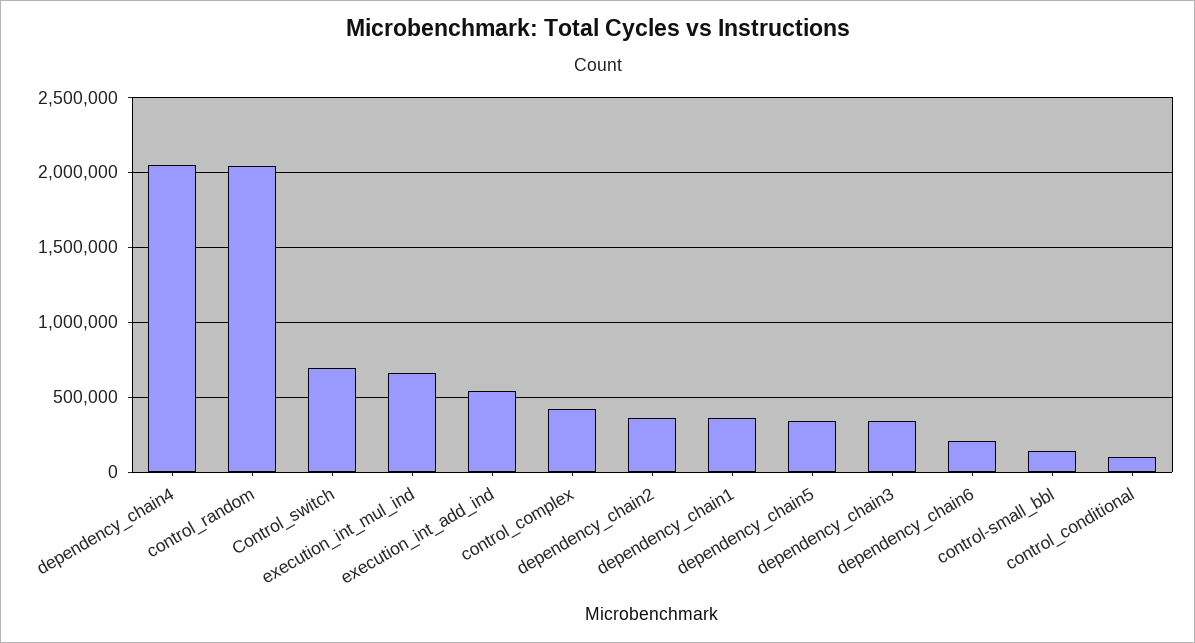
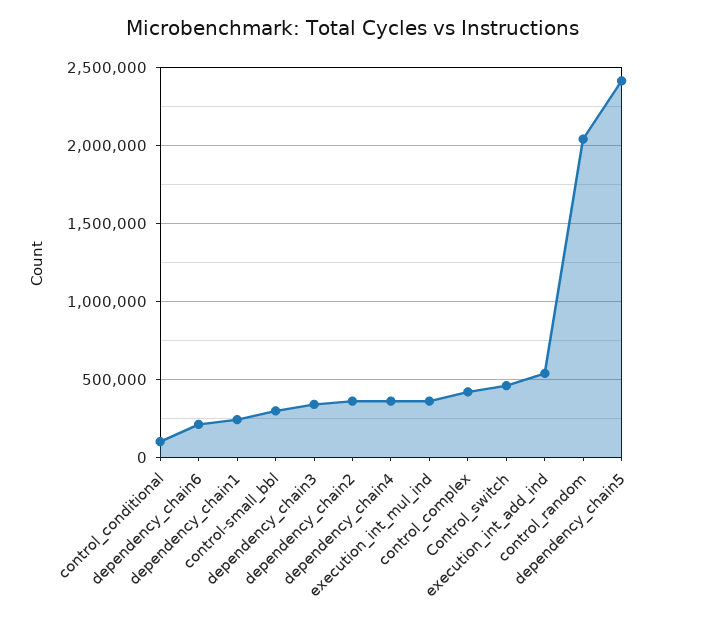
dependency_chain4: 2050000 -> 350000
Control_switch: 700000 -> 450000
execution_int_mul_ind: 650000 -> 350000
dependency_chain1: 350000 -> 250000
dependency_chain5: 350000 -> 2400000
control-small_bbl: 150000 -> 300000

